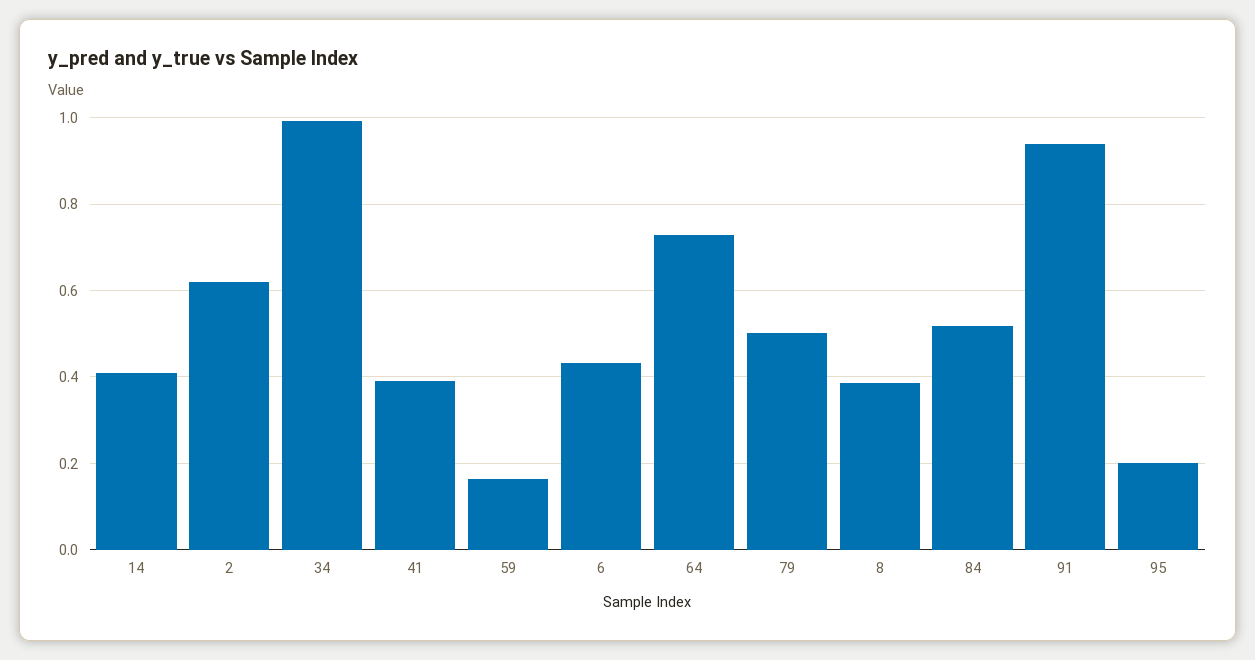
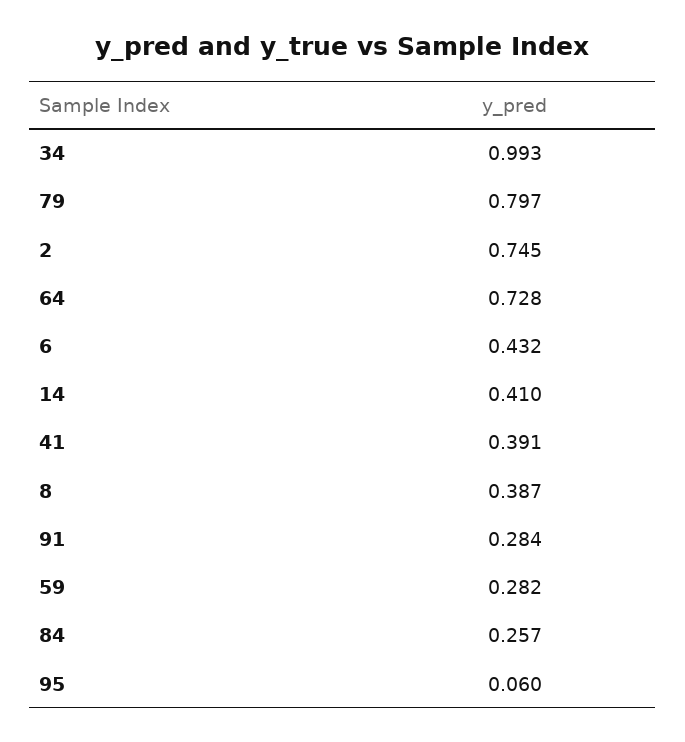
2: 0.62 -> 0.745
59: 0.16 -> 0.282
79: 0.5 -> 0.797
84: 0.52 -> 0.257
91: 0.94 -> 0.284
95: 0.2 -> 0.06

